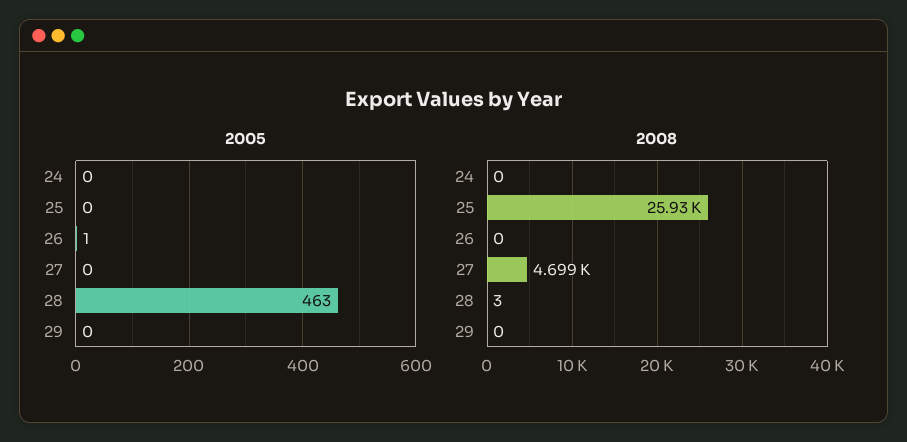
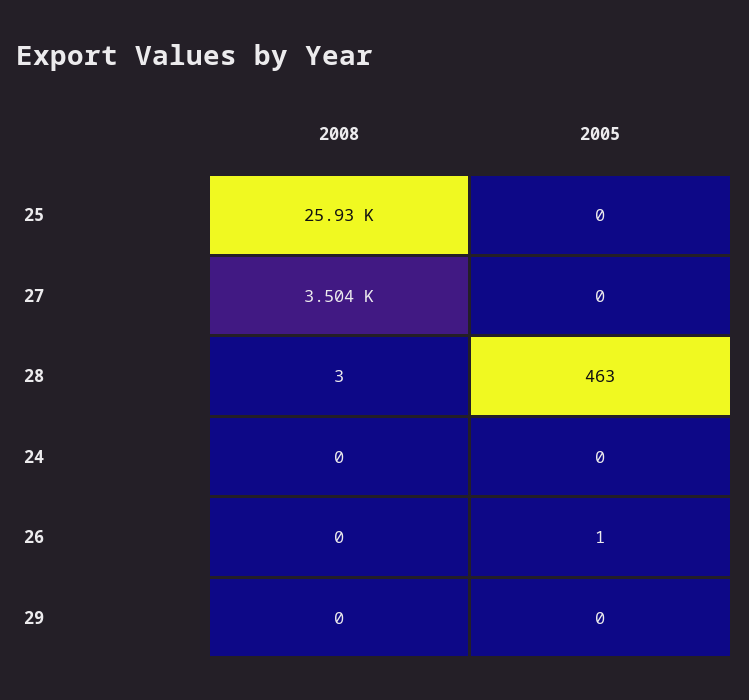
2008, 27: 4699 -> 3504

